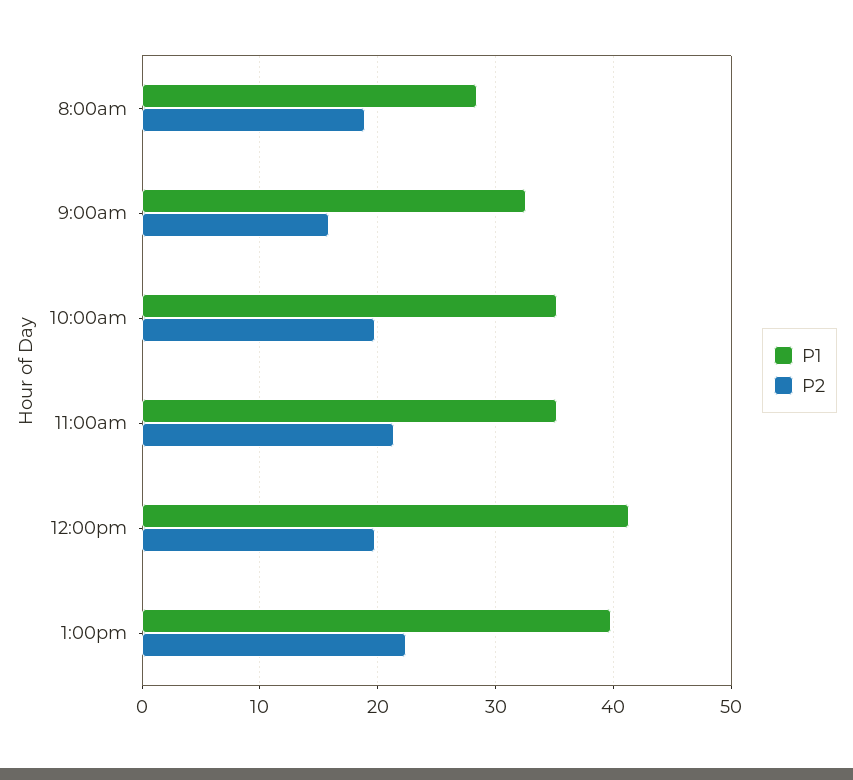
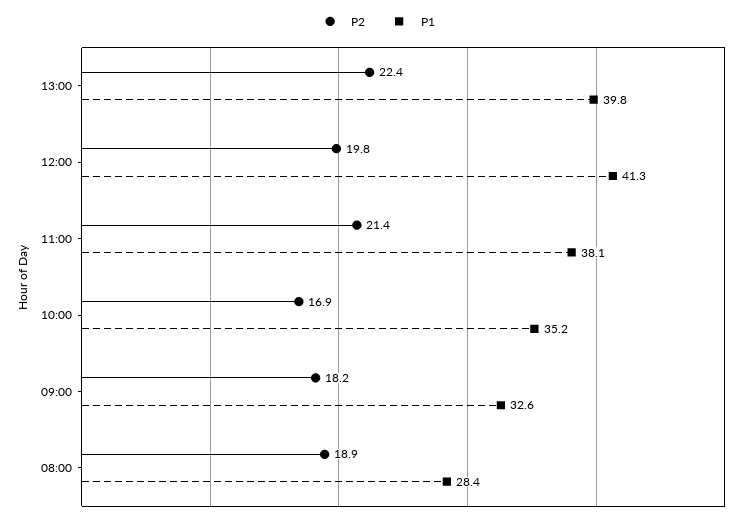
P2, 9:00am: 16 -> 18.2
P2, 10:00am: 20 -> 16.9
P1, 11:00am: 35 -> 38.1

